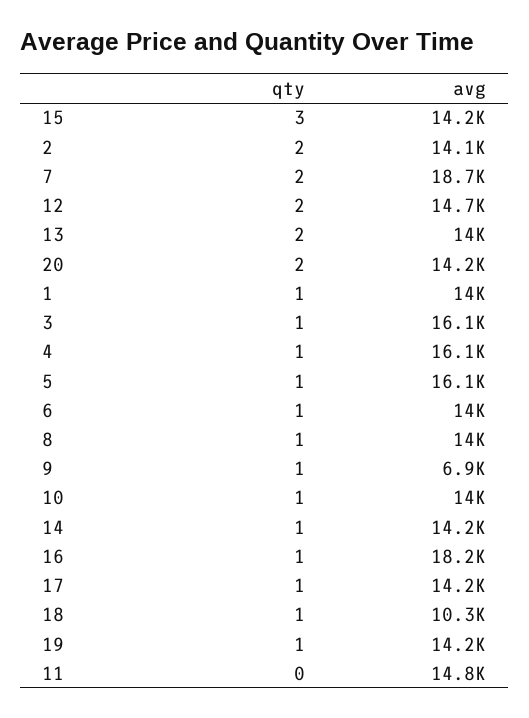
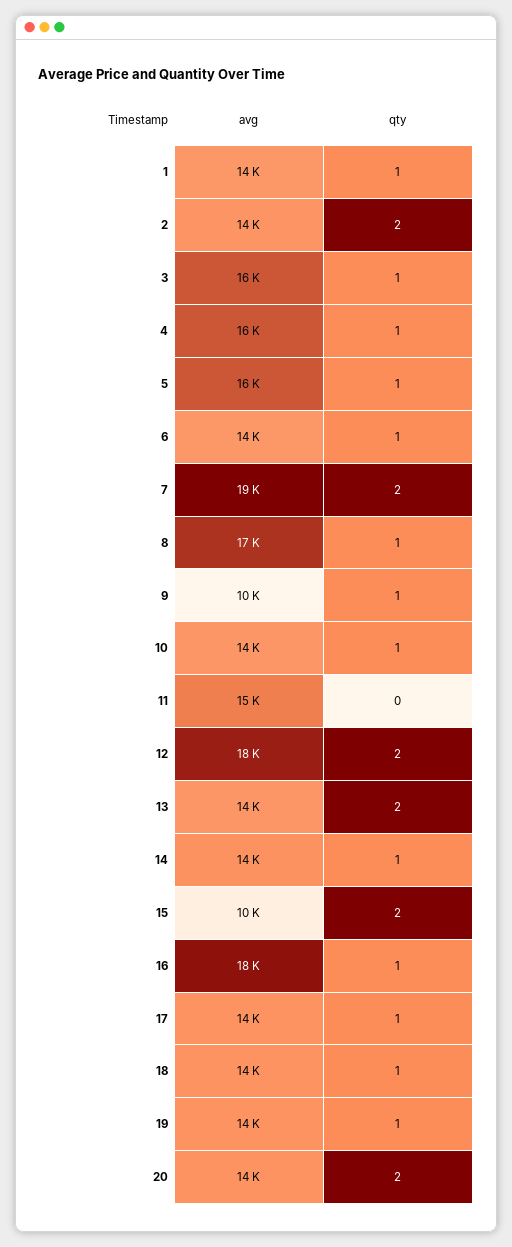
qty, 15: 3 -> 2
avg, 15: 14200 -> 10000
avg, 12: 14700 -> 18000
avg, 8: 14000 -> 17000
avg, 9: 6900 -> 10000
avg, 18: 10300 -> 14000

